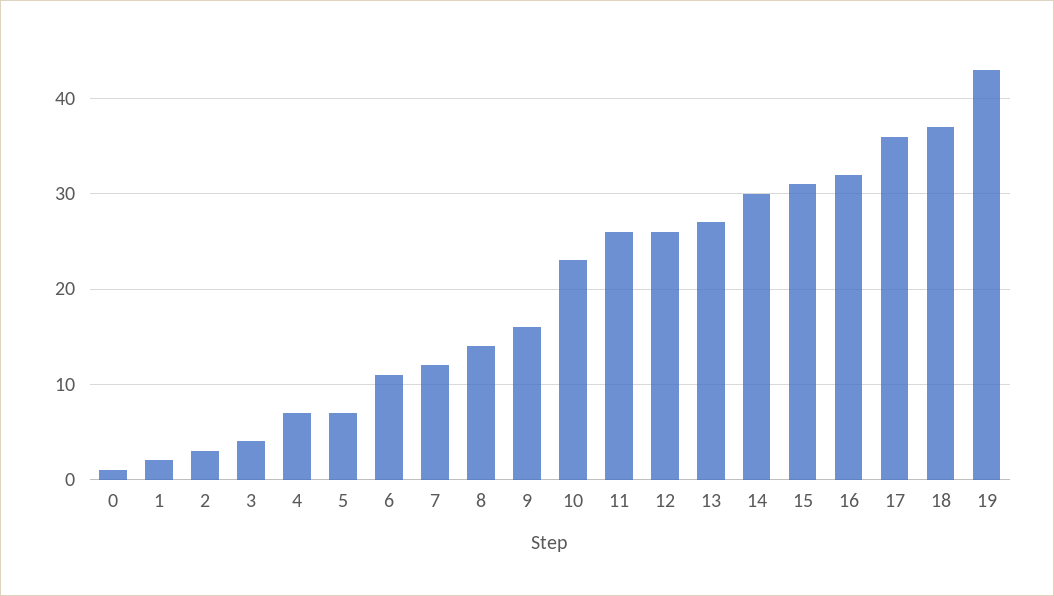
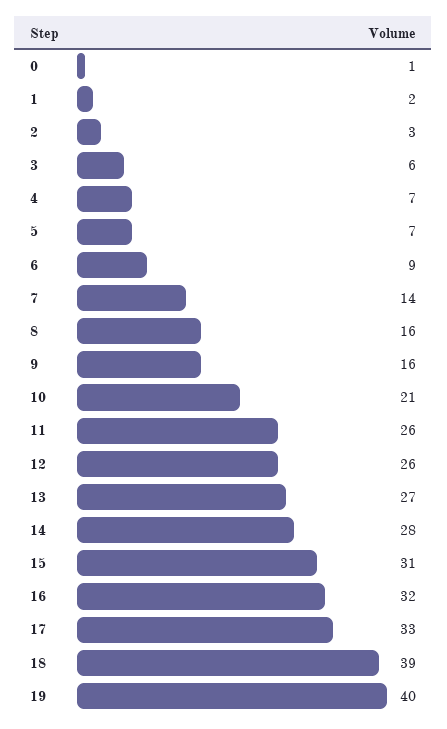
3: 4 -> 6
6: 11 -> 9
7: 12 -> 14
8: 14 -> 16
10: 23 -> 21
14: 30 -> 28
17: 36 -> 33
18: 37 -> 39
19: 43 -> 40

